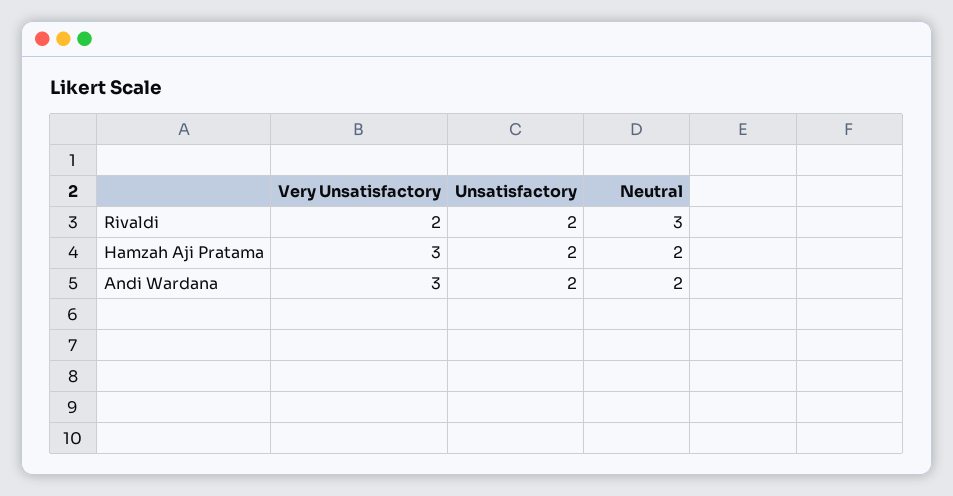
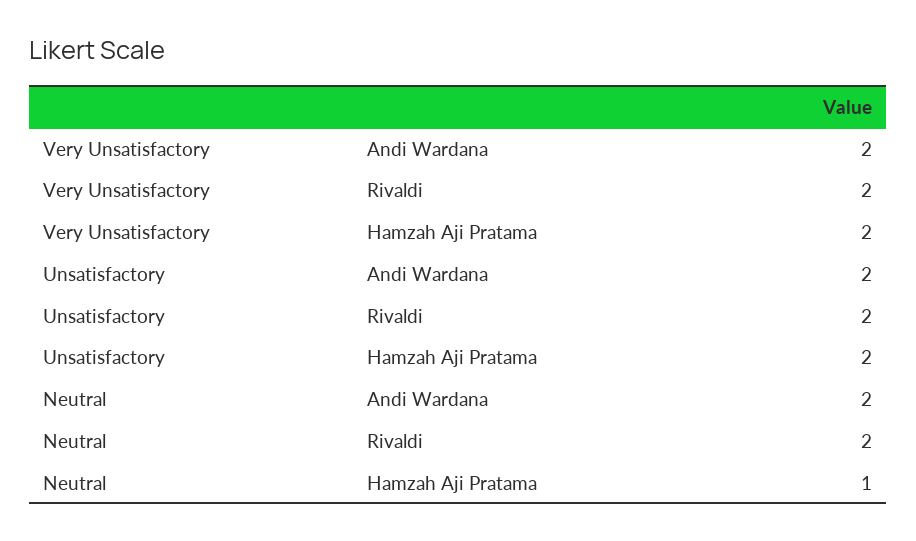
Neutral, Rivaldi: 3 -> 2
Very Unsatisfactory, Hamzah Aji Pratama: 3 -> 2
Neutral, Hamzah Aji Pratama: 2 -> 1
Very Unsatisfactory, Andi Wardana: 3 -> 2

